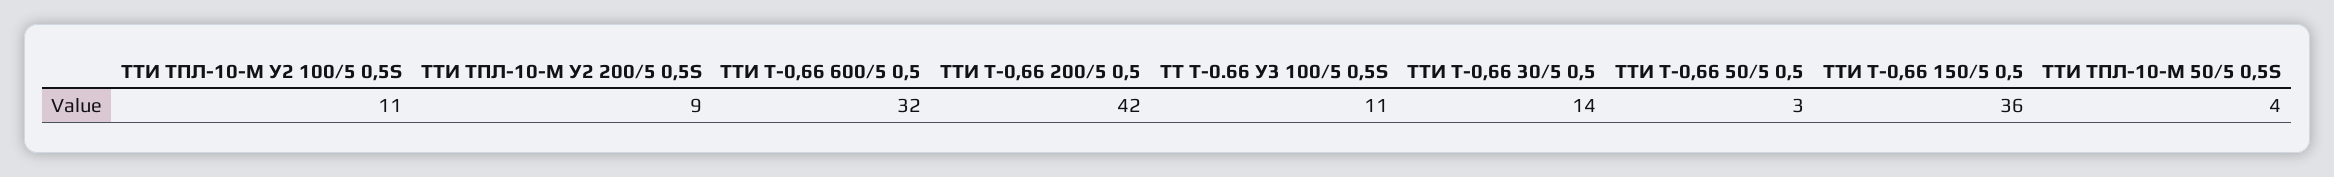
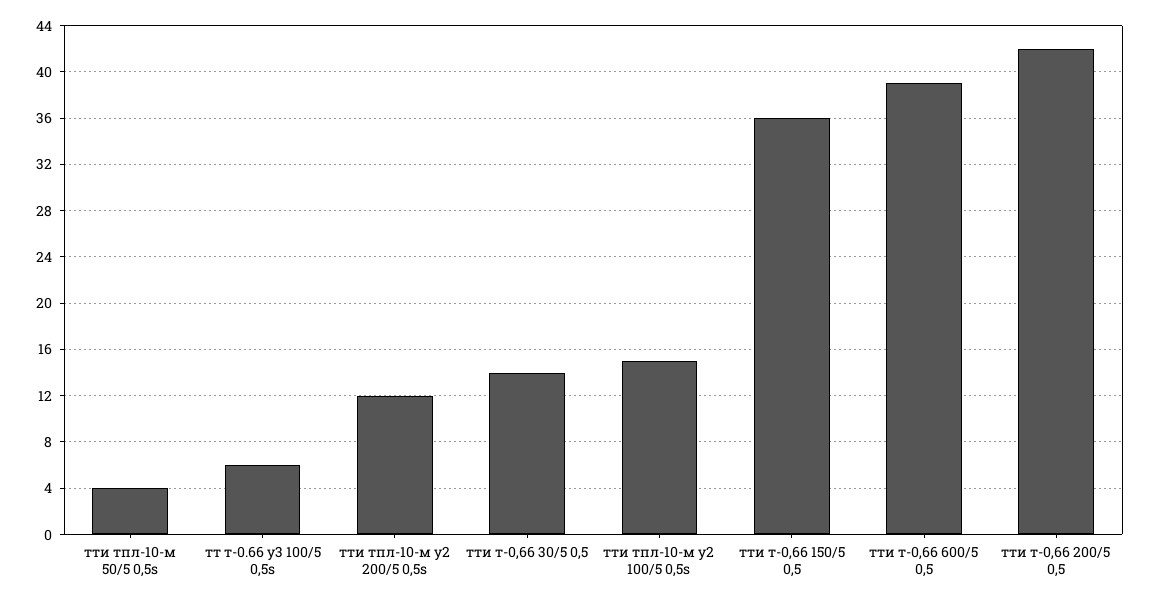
ТТИ ТПЛ-10-М У2 100/5 0,5S: 11 -> 15
ТТИ ТПЛ-10-М У2 200/5 0,5S: 9 -> 12
ТТИ Т-0,66 600/5 0,5: 32 -> 39
ТТ Т-0.66 У3 100/5 0,5S: 11 -> 6
ТТИ Т-0,66 50/5 0,5: 3 -> none

